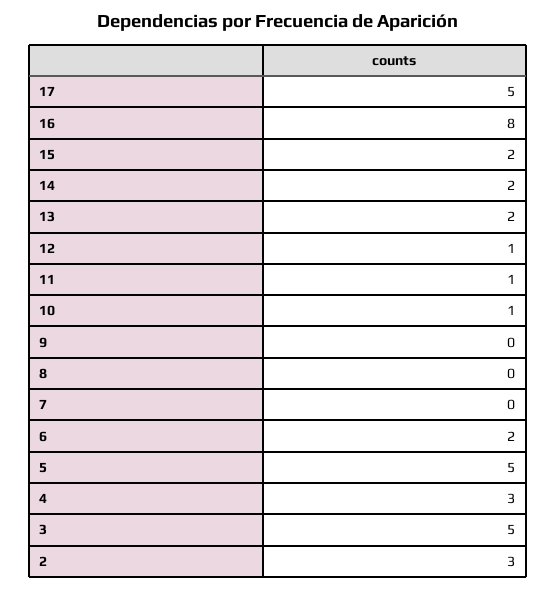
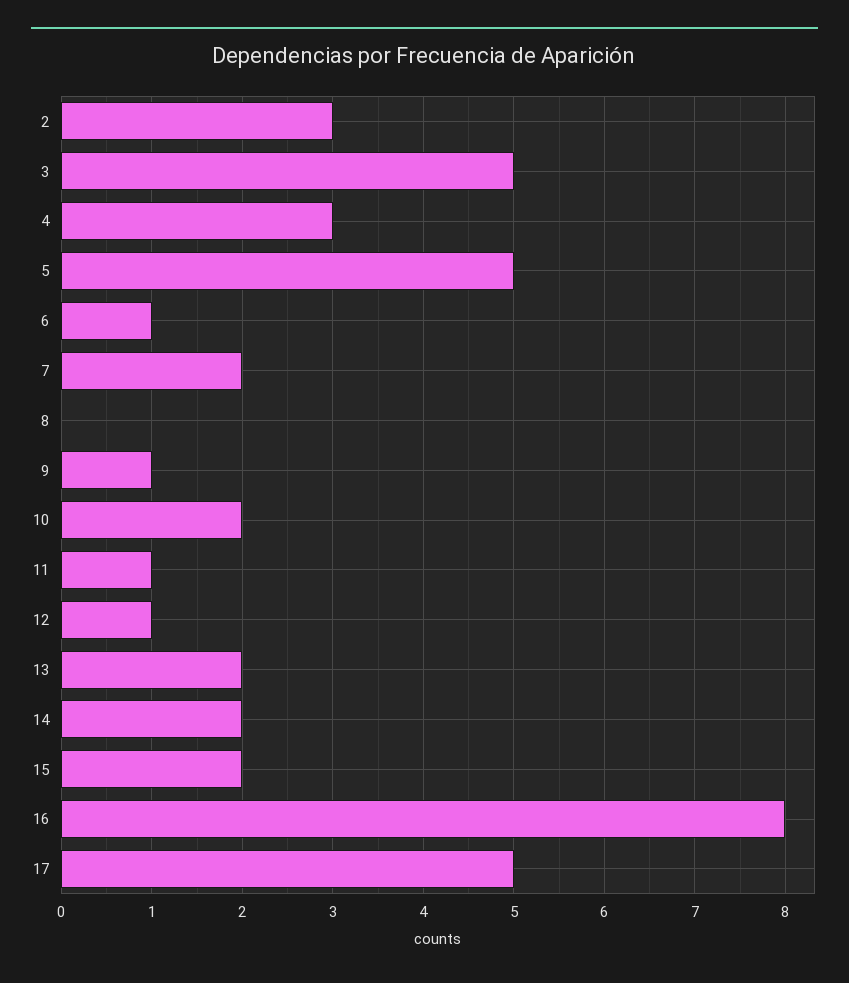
10: 1 -> 2
9: 0 -> 1
7: 0 -> 2
6: 2 -> 1

